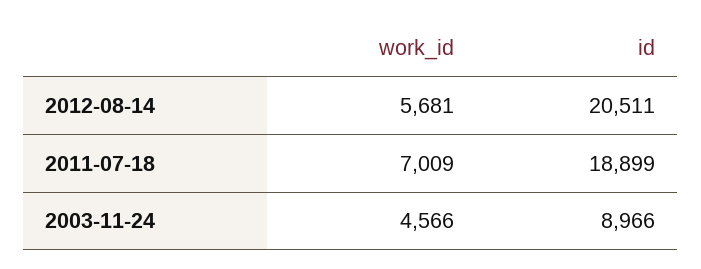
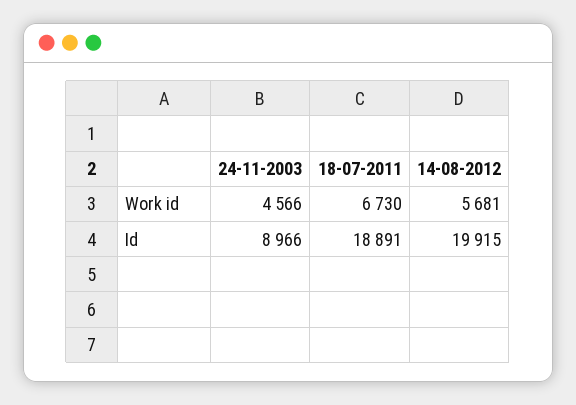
id, 2012-08-14: 20511 -> 19915
work_id, 2011-07-18: 7009 -> 6730
id, 2011-07-18: 18899 -> 18891

